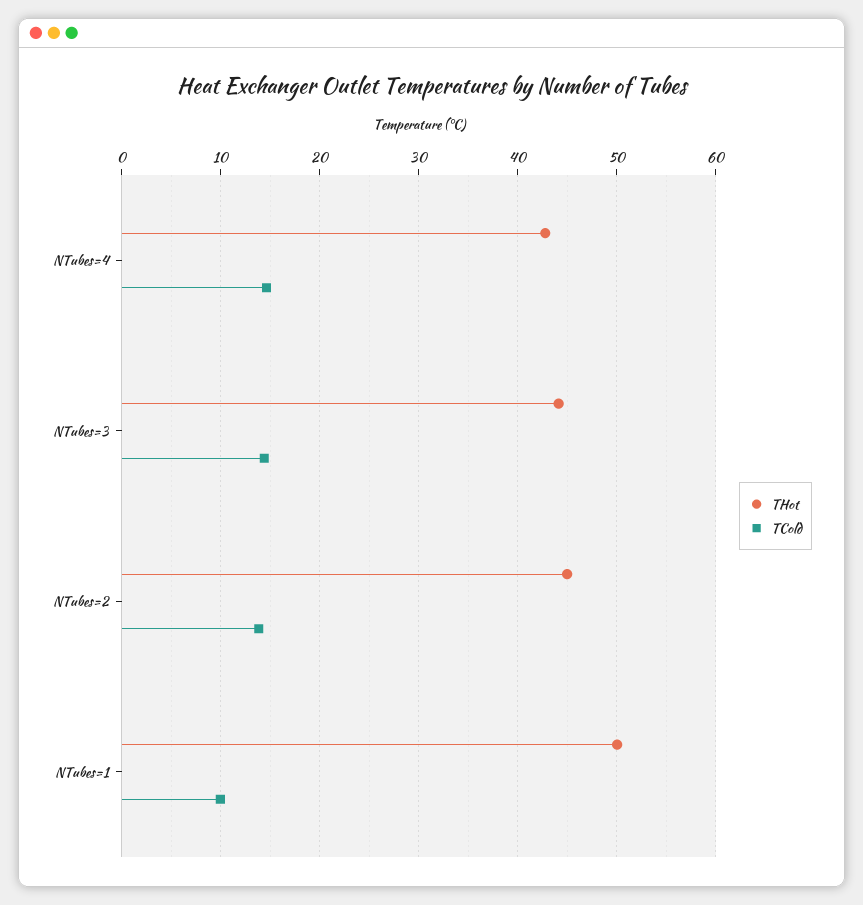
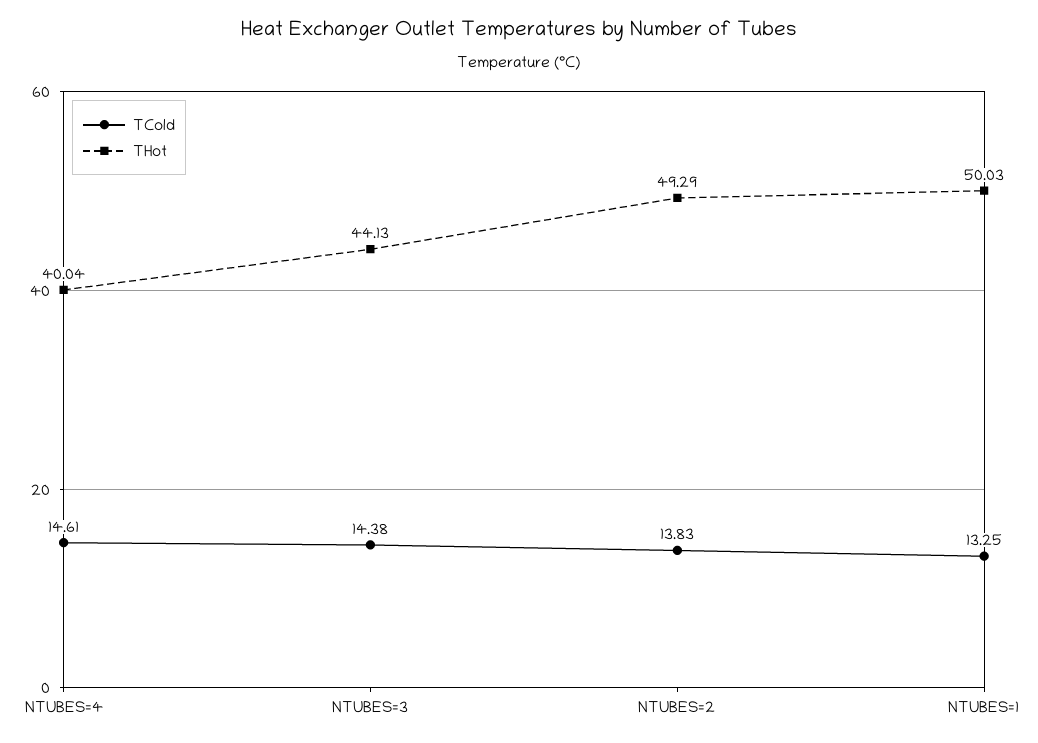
THot, NTubes=4: 43 -> 40.04
THot, NTubes=2: 45 -> 49.29
TCold, NTubes=1: 10 -> 13.25

